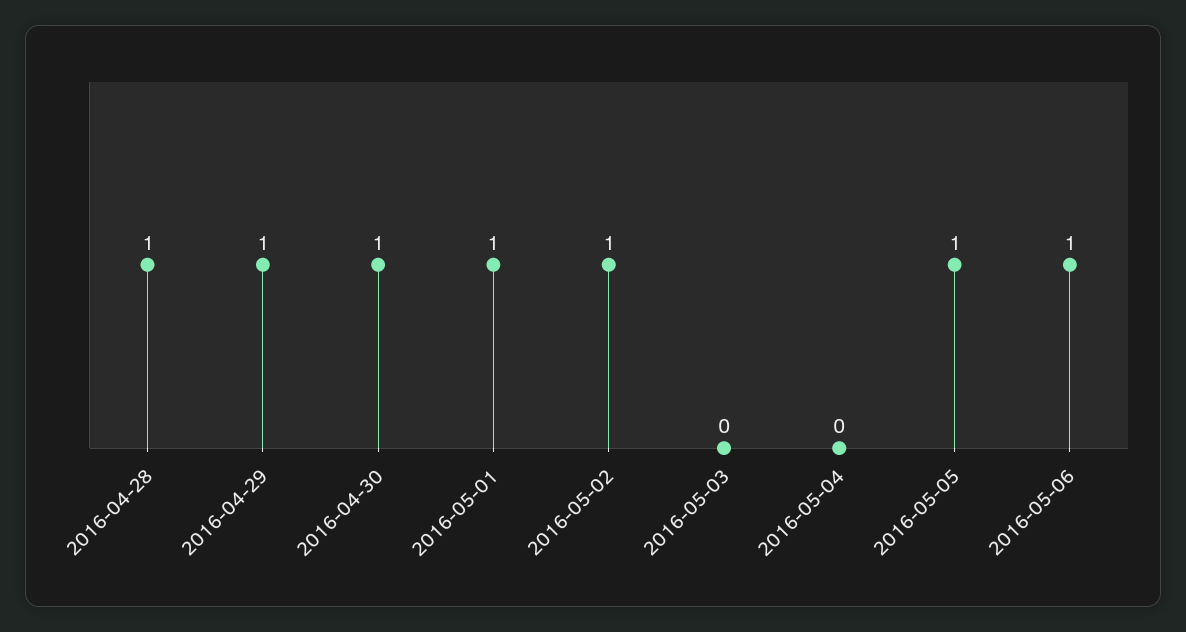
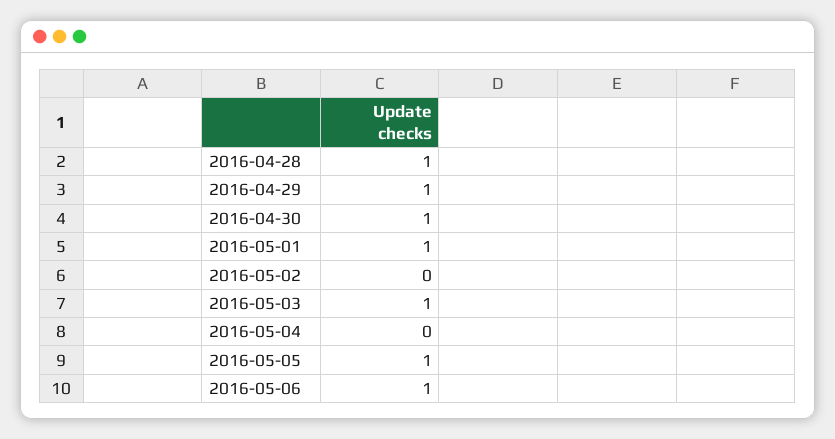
2016-05-02: 1 -> 0
2016-05-03: 0 -> 1

